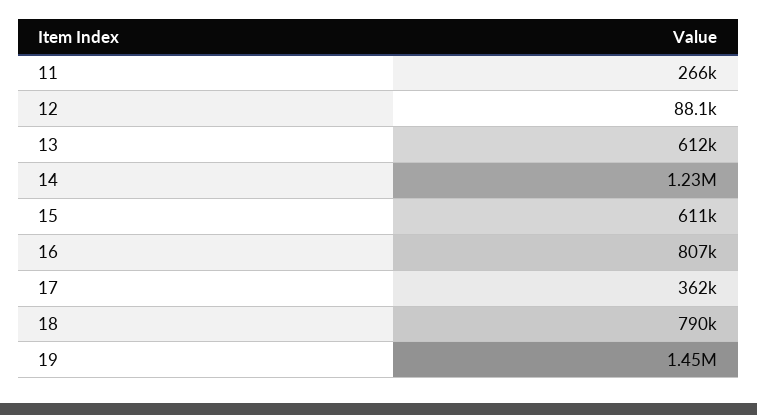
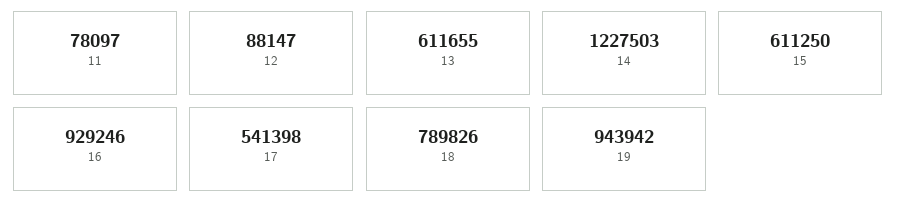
11: 266000 -> 78097
16: 807000 -> 929246
17: 362000 -> 541398
19: 1450000 -> 943942

